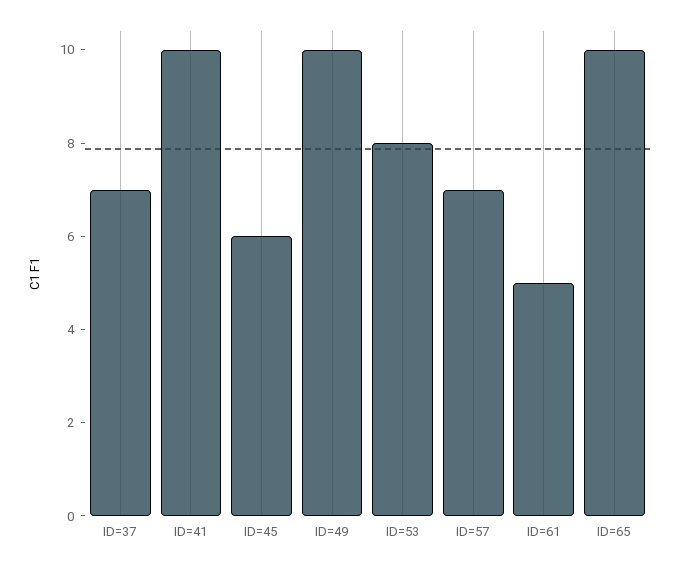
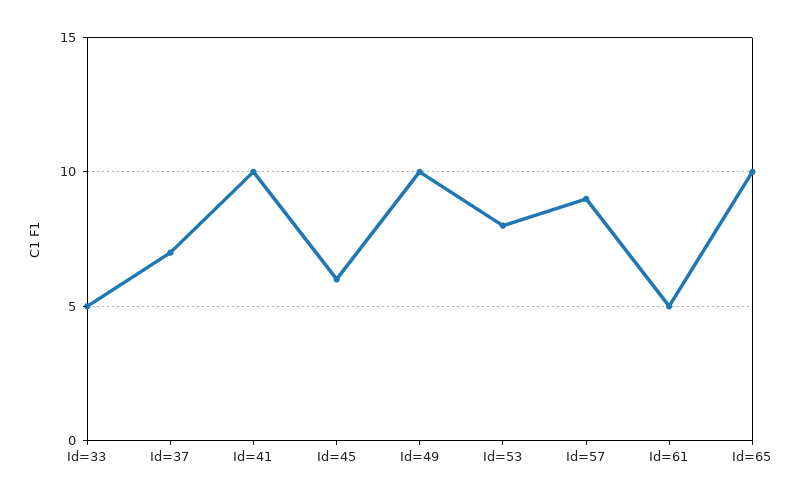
ID=57: 7 -> 9
Id=33: none -> 5

